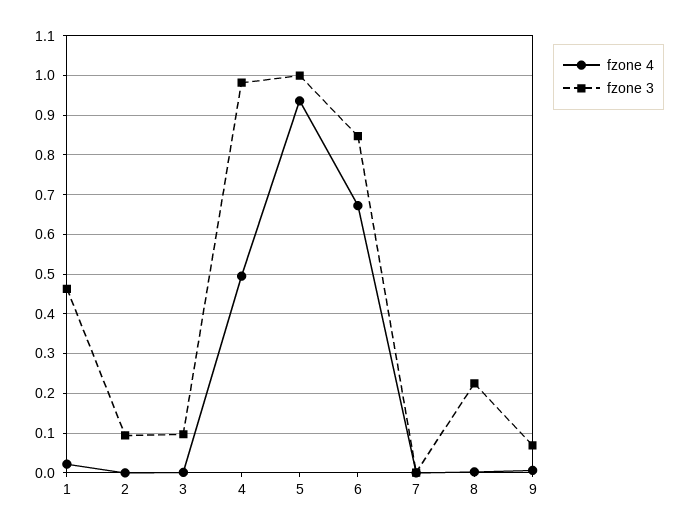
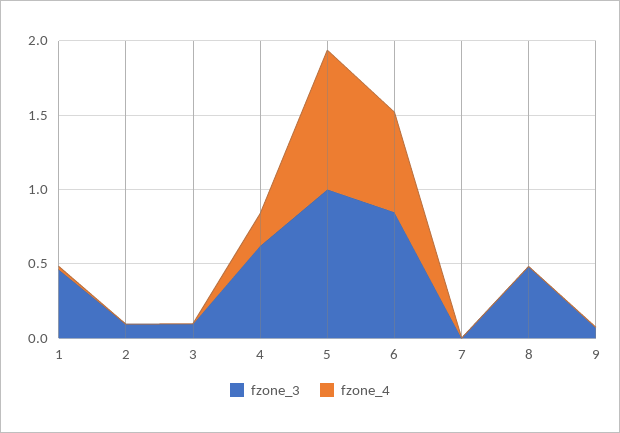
fzone 4, 4: 0.5 -> 0.2
fzone 3, 4: 0.98 -> 0.6
fzone 3, 8: 0.22 -> 0.5

